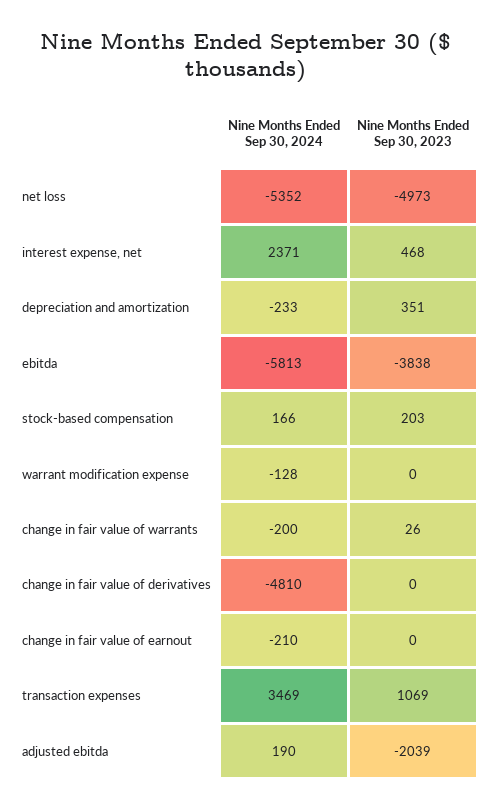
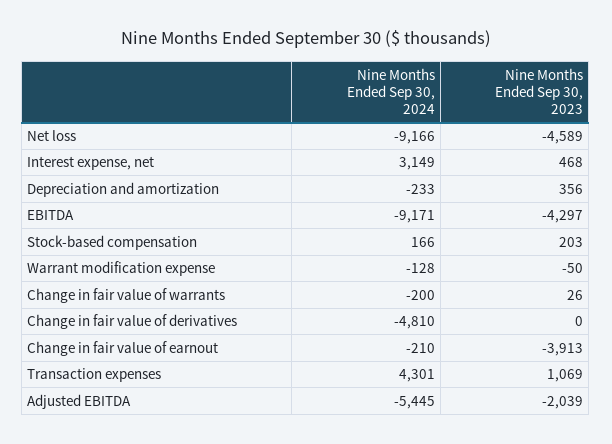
Nine Months Ended Sep 30, 2024, net loss: -5352 -> -9166
Nine Months Ended Sep 30, 2023, net loss: -4973 -> -4589
Nine Months Ended Sep 30, 2024, interest expense, net: 2371 -> 3149
Nine Months Ended Sep 30, 2023, depreciation and amortization: 351 -> 356
Nine Months Ended Sep 30, 2024, ebitda: -5813 -> -9171
Nine Months Ended Sep 30, 2023, ebitda: -3838 -> -4297
Nine Months Ended Sep 30, 2023, warrant modification expense: 0 -> -50
Nine Months Ended Sep 30, 2023, change in fair value of earnout: 0 -> -3913
Nine Months Ended Sep 30, 2024, transaction expenses: 3469 -> 4301
Nine Months Ended Sep 30, 2024, adjusted ebitda: 190 -> -5445

